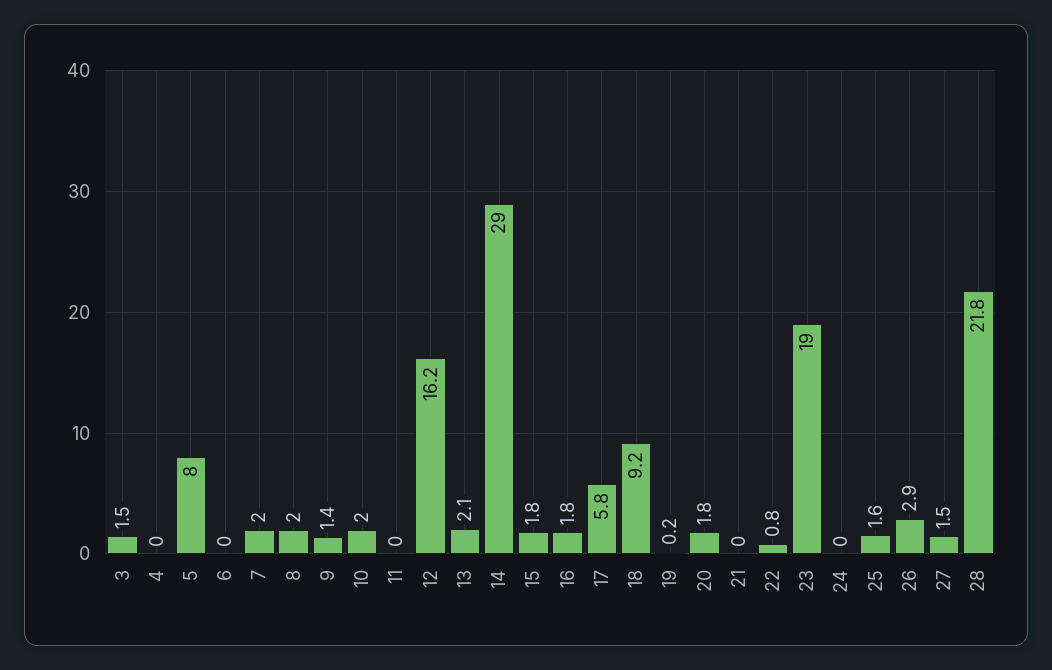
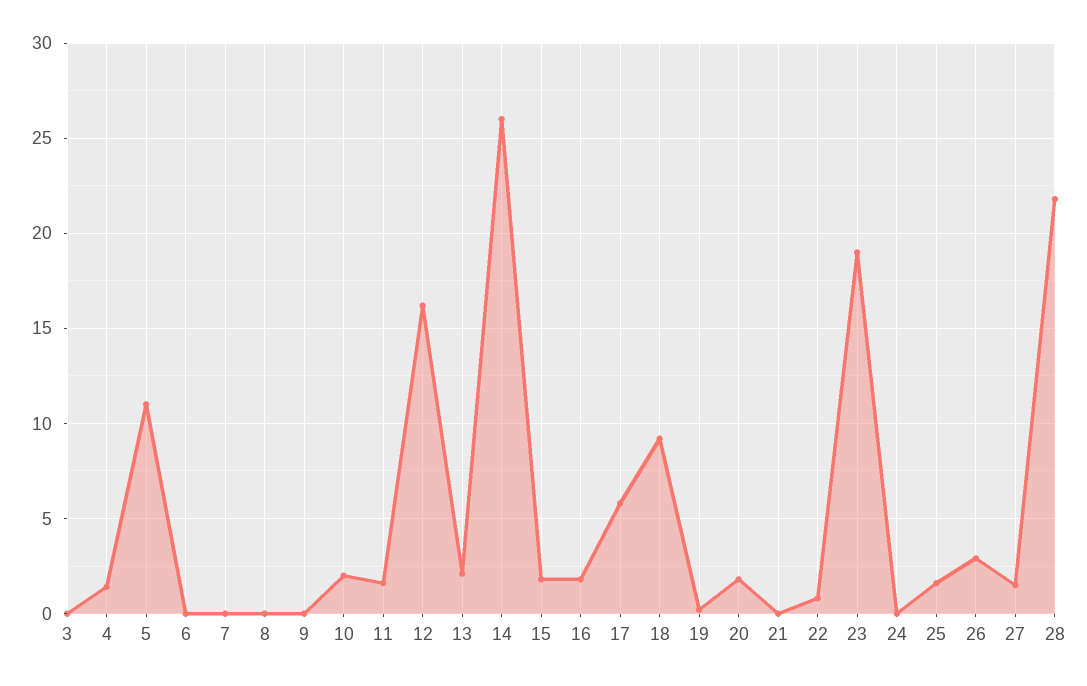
3: 1.5 -> 0
4: 0 -> 1.5
5: 8 -> 11
7: 2 -> 0
8: 2 -> 0
9: 1.4 -> 0
11: 0 -> 1.5
14: 29 -> 26

